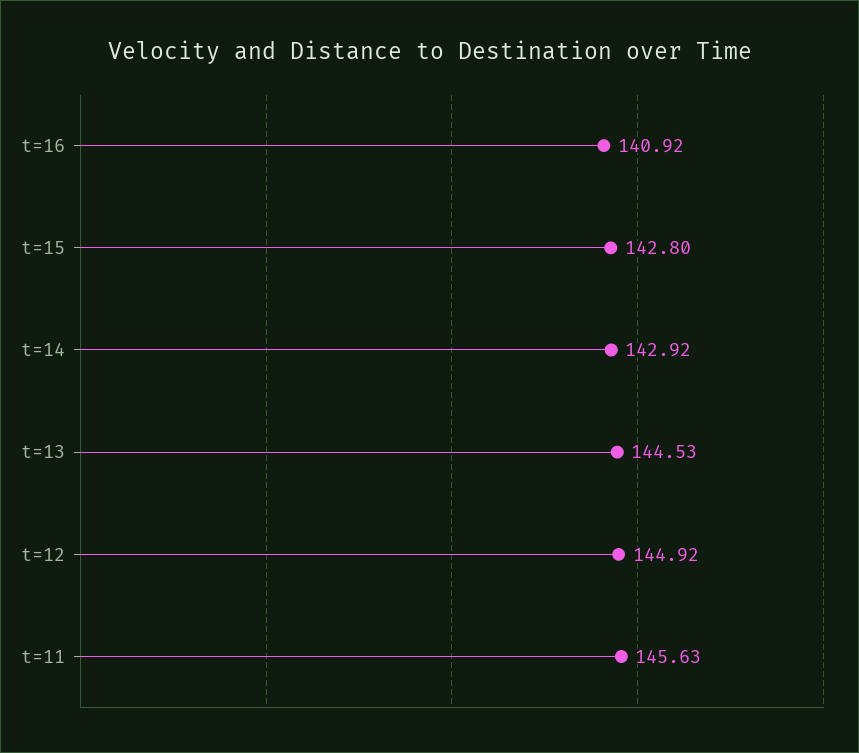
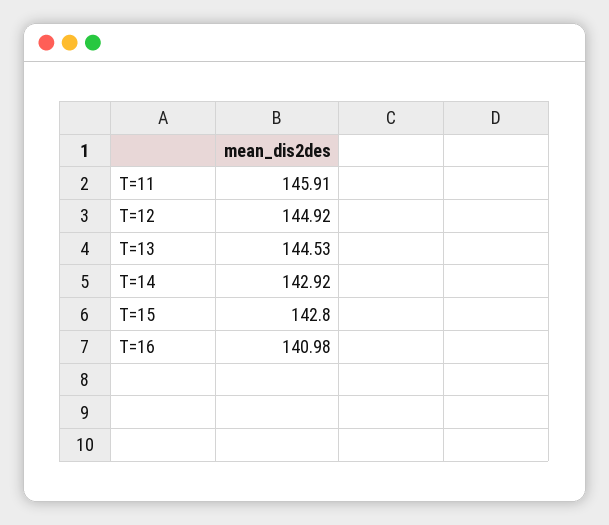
t=16: 140.92 -> 140.98
t=11: 145.63 -> 145.91

